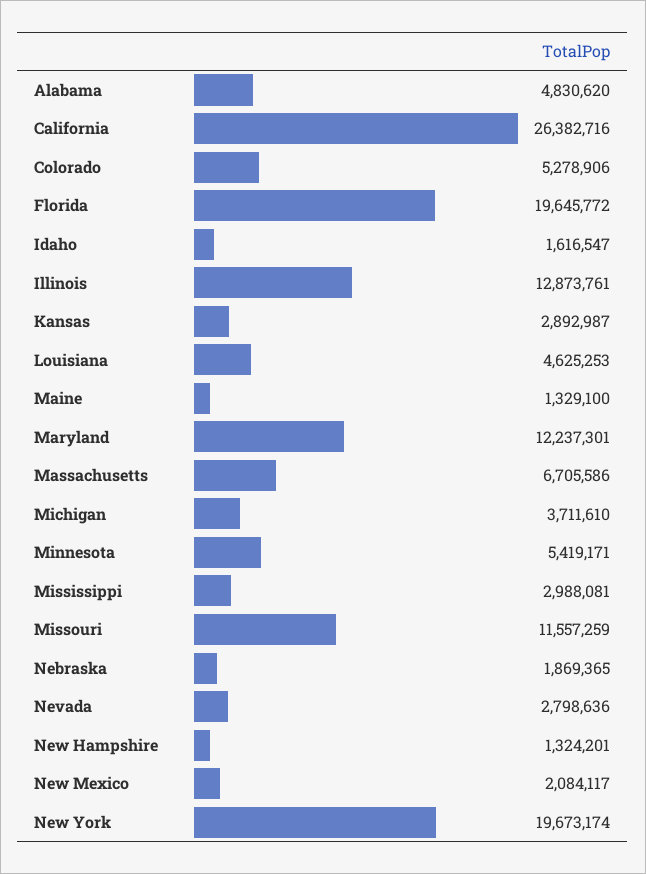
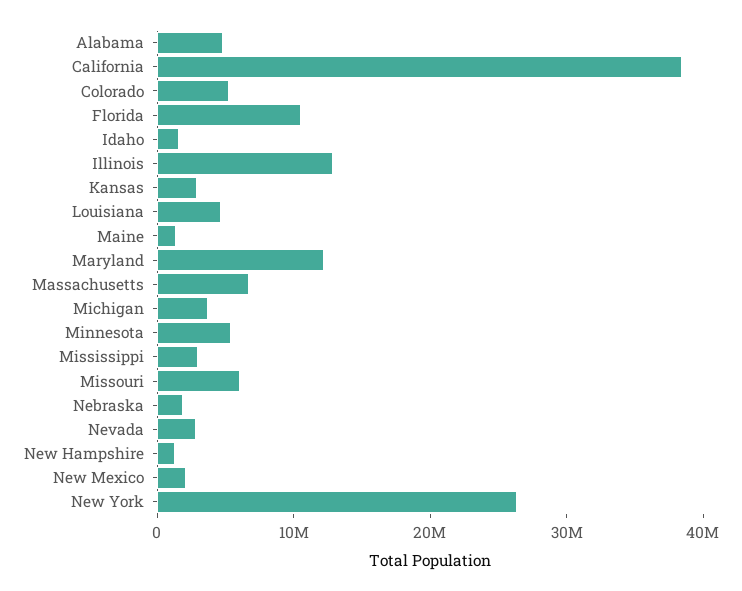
California: 26382716 -> 38000000
Florida: 19645772 -> 10000000
Missouri: 11557259 -> 6000000
New York: 19673174 -> 26000000

